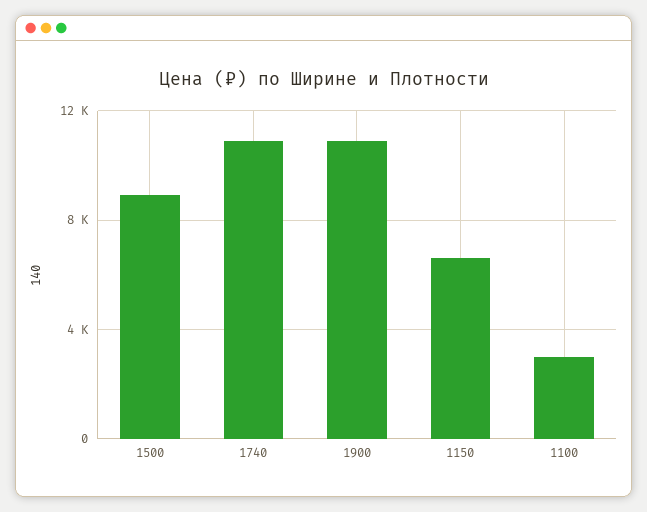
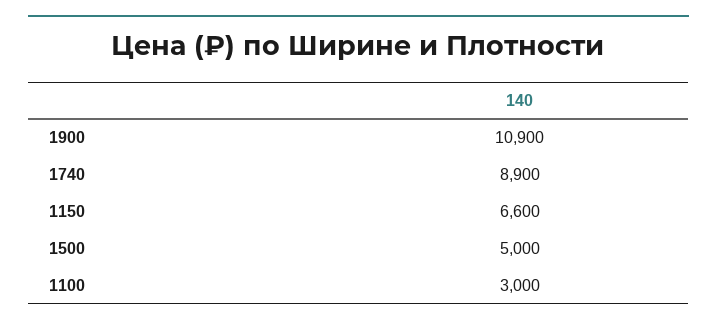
1500: 9000 -> 5000
1740: 11000 -> 8900

